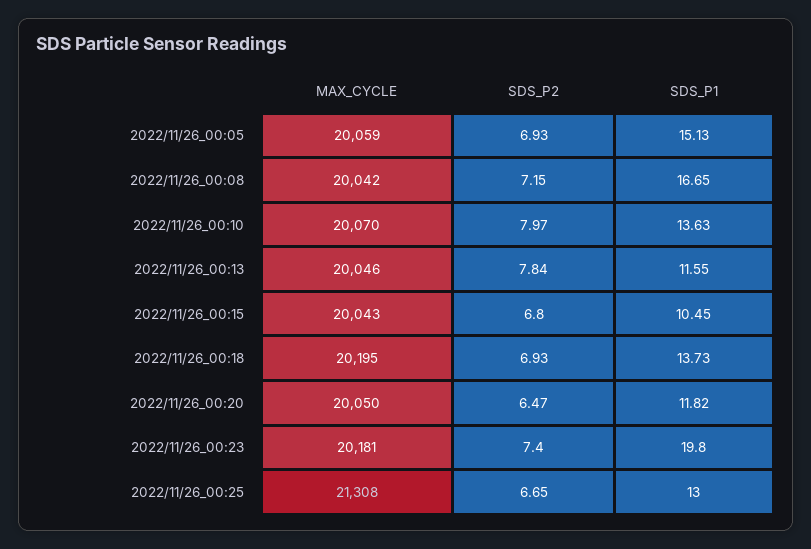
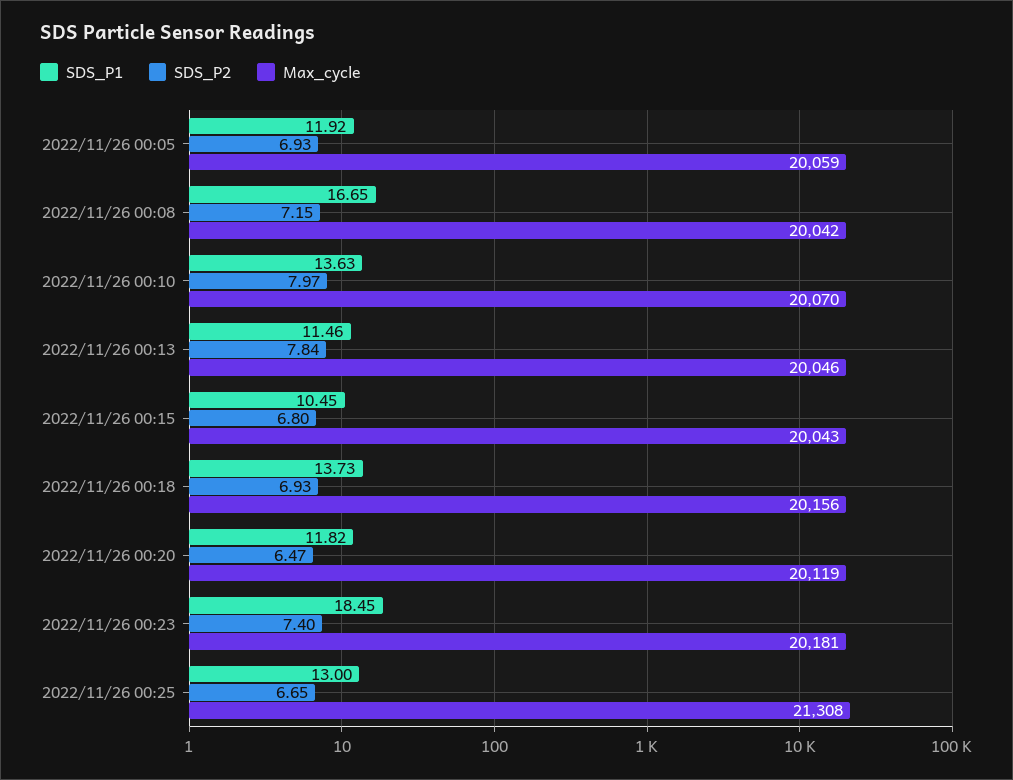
SDS_P1, 2022/11/26_00:05: 15.13 -> 11.92
SDS_P1, 2022/11/26_00:13: 11.55 -> 11.46
MAX_CYCLE, 2022/11/26_00:18: 20195 -> 20156
MAX_CYCLE, 2022/11/26_00:20: 20050 -> 20119
SDS_P1, 2022/11/26_00:23: 19.8 -> 18.45

